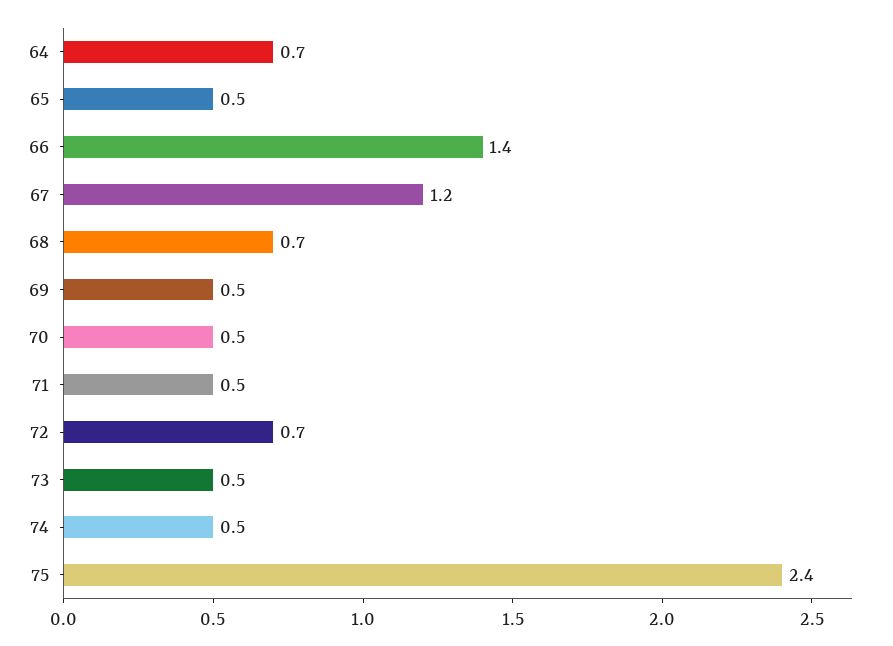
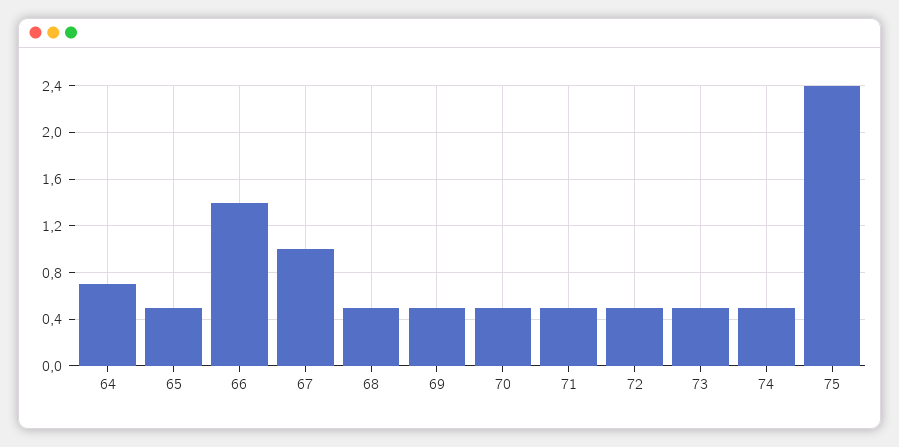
67: 1.2 -> 1
68: 0.7 -> 0.5
72: 0.7 -> 0.5

